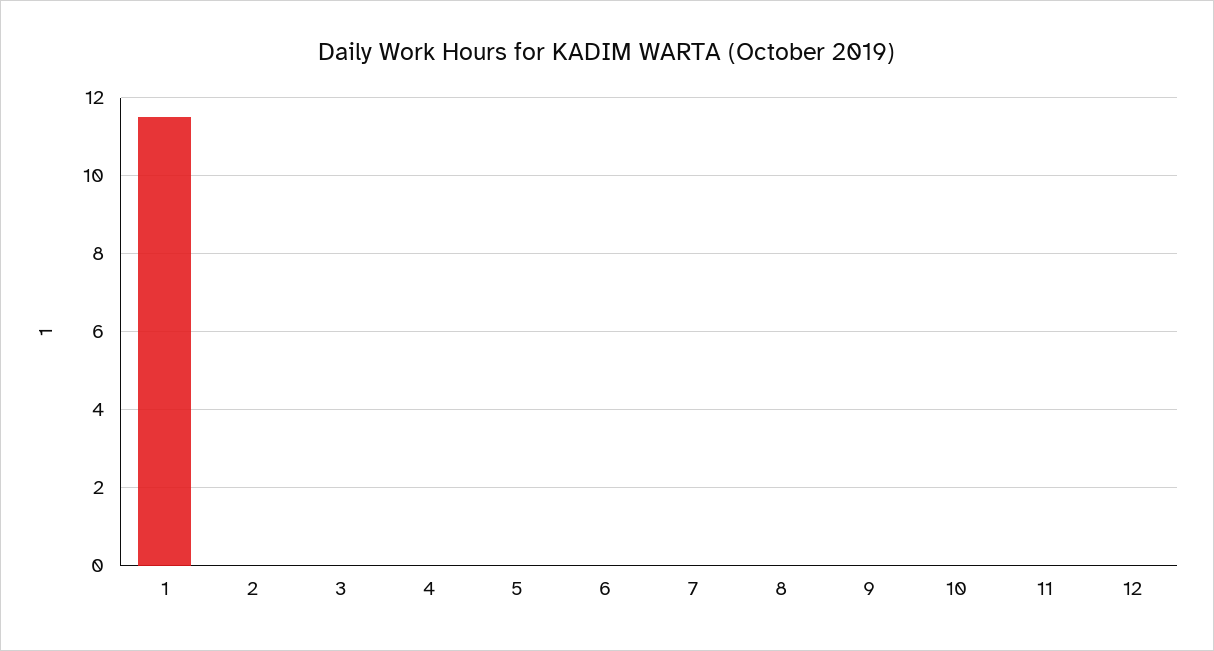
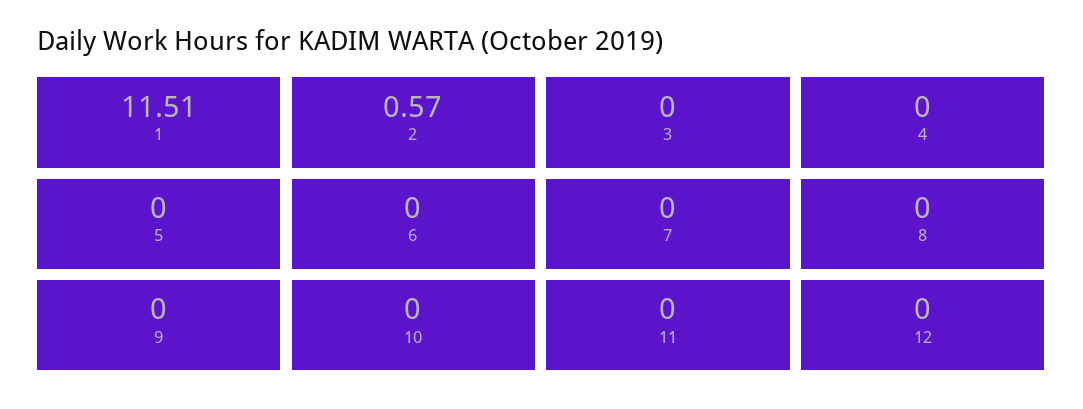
2: 0 -> 0.57

